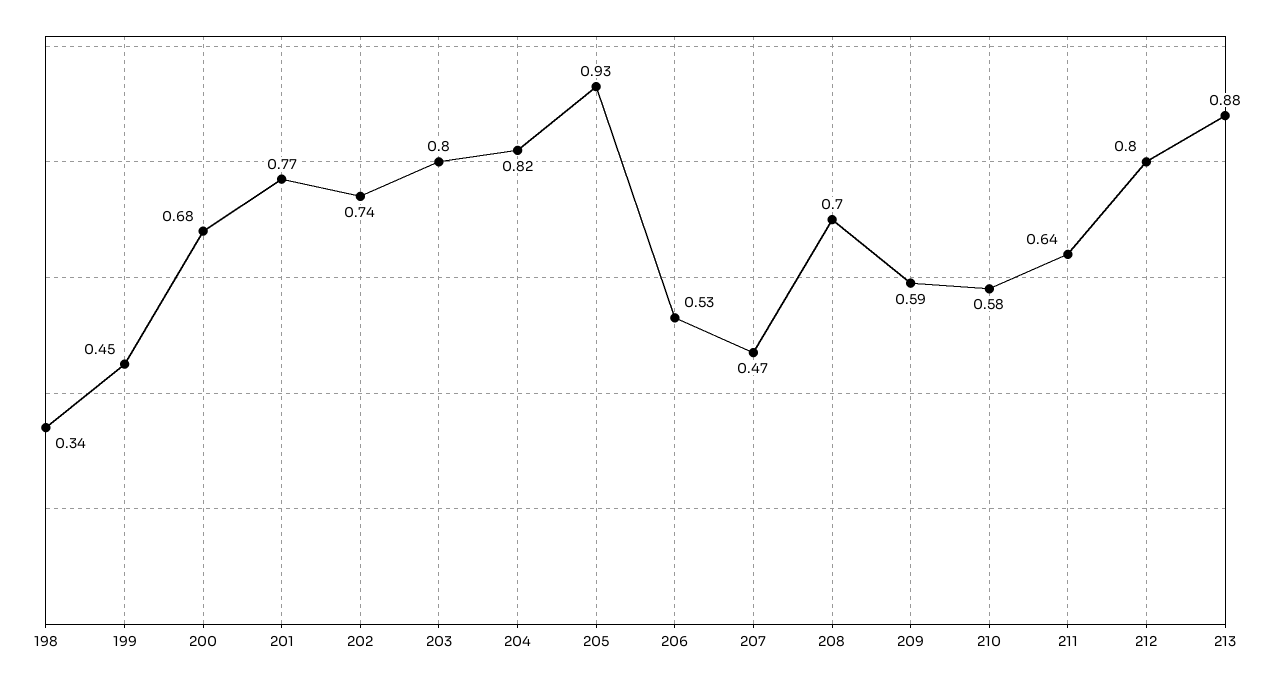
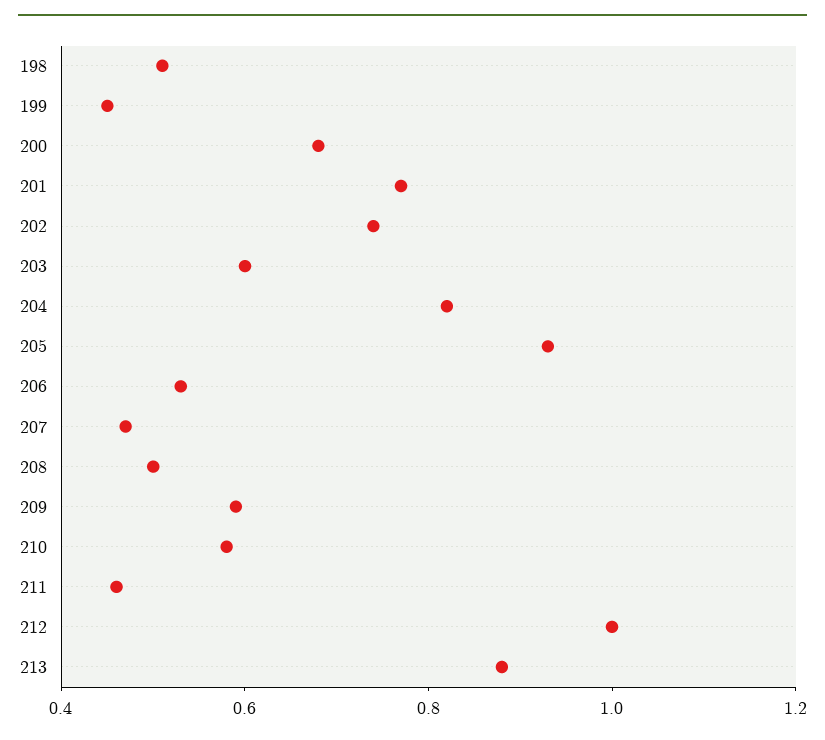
198: 0.34 -> 0.5
203: 0.8 -> 0.6
208: 0.7 -> 0.5
211: 0.64 -> 0.45
212: 0.8 -> 1

